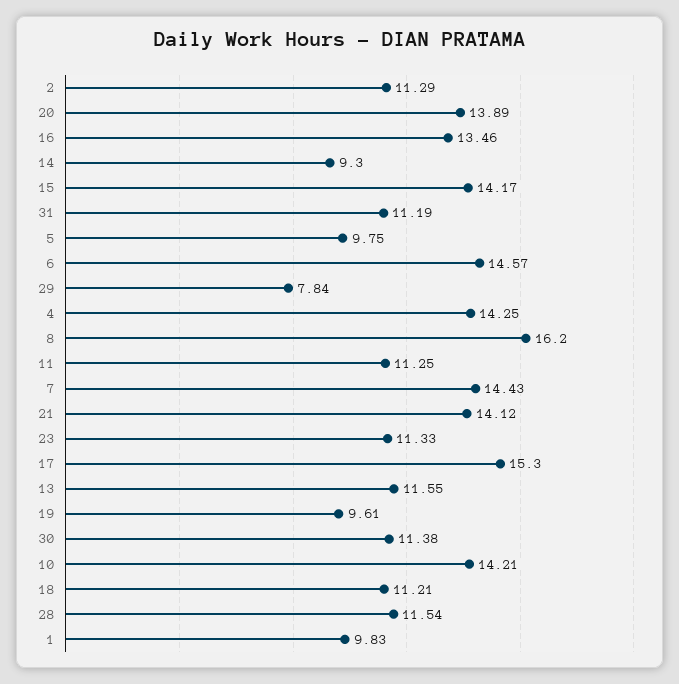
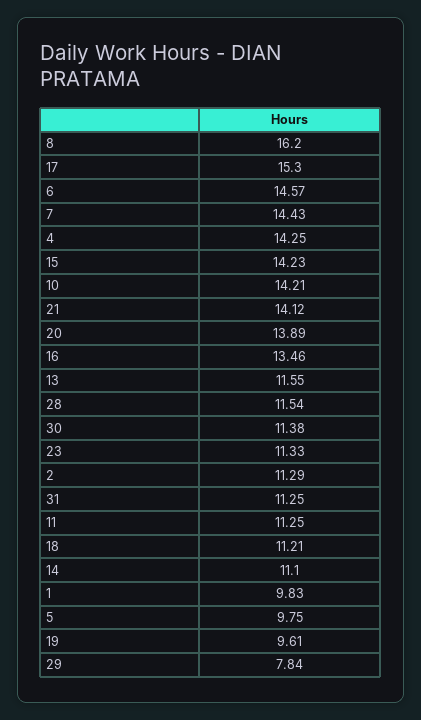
14: 9.3 -> 11.1
15: 14.17 -> 14.23
31: 11.19 -> 11.25

